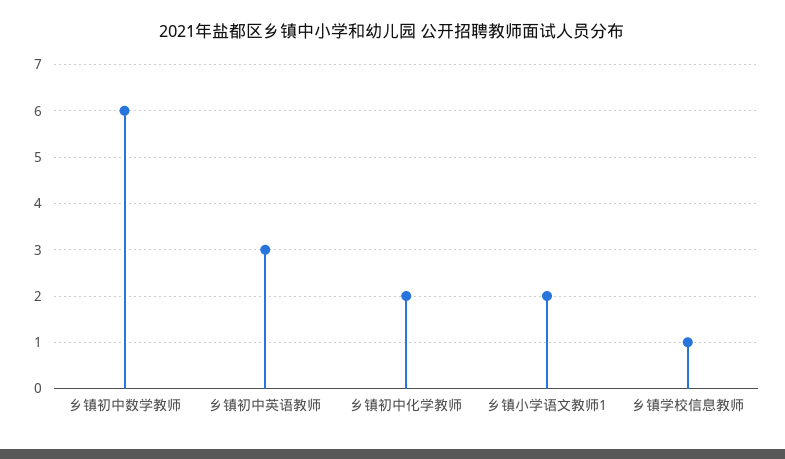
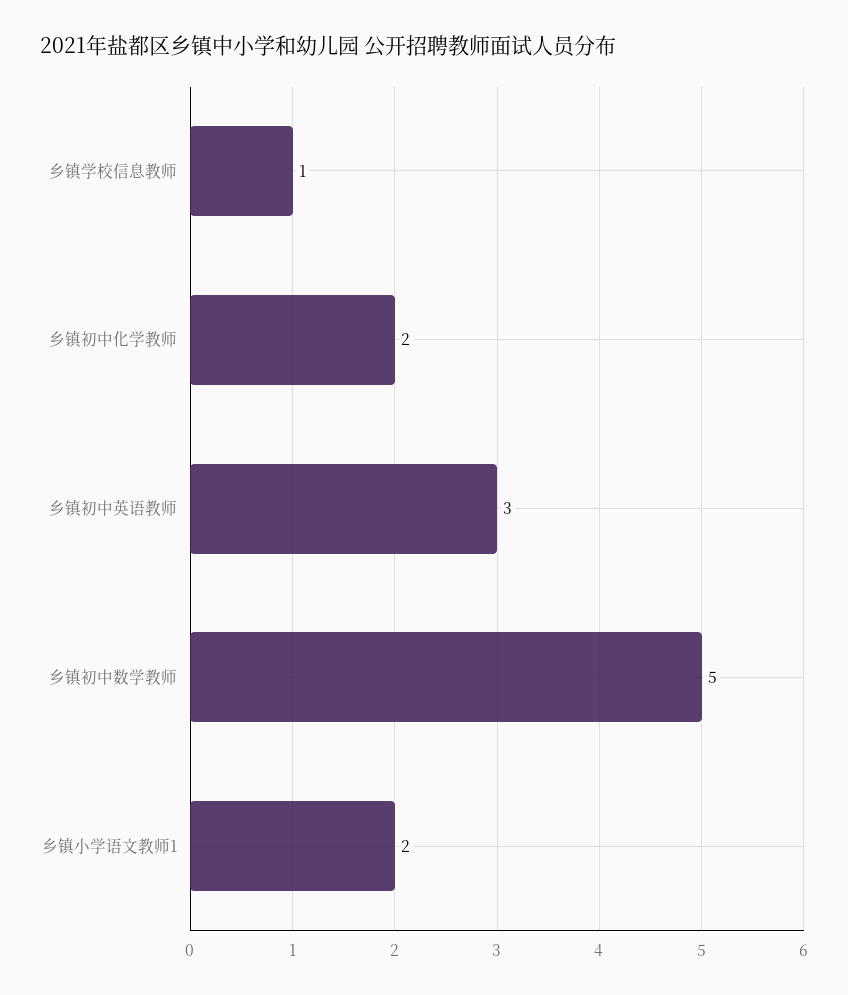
乡镇初中数学教师: 6 -> 5

